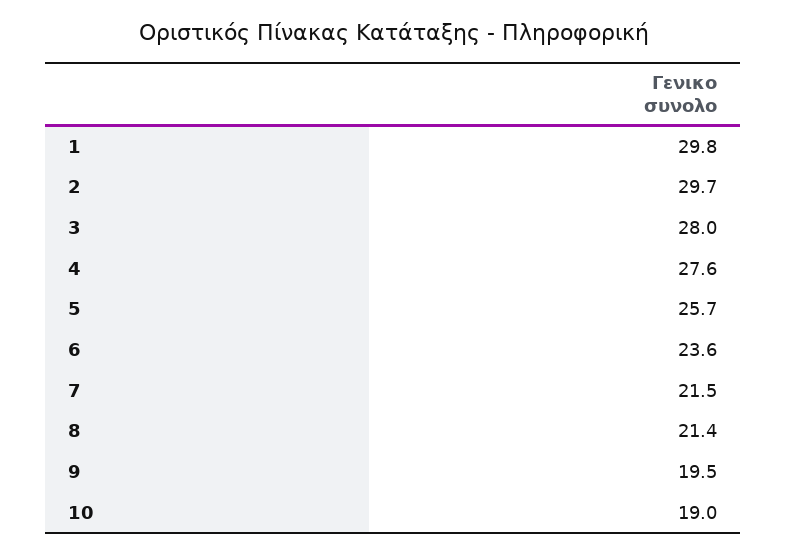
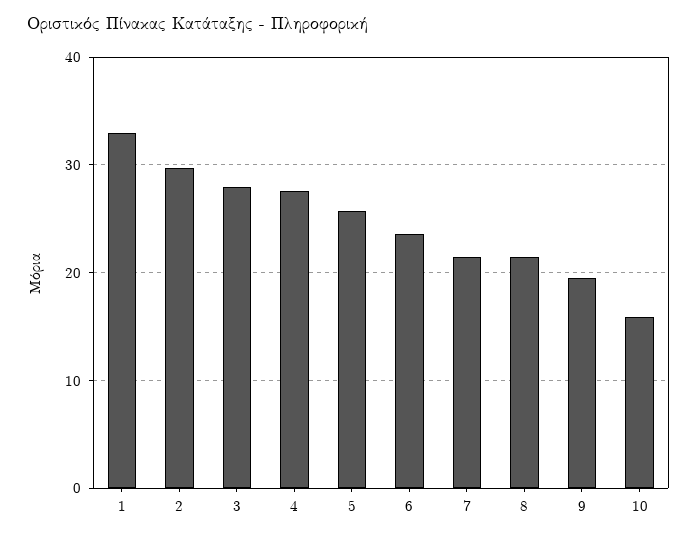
1: 29.8 -> 33
10: 19 -> 16

